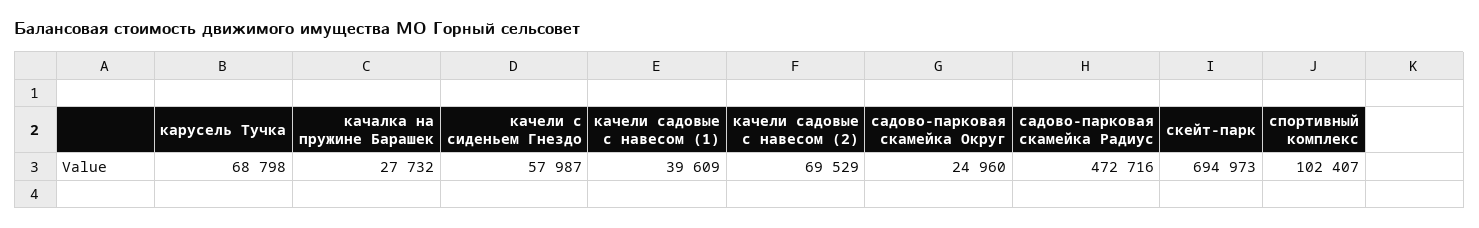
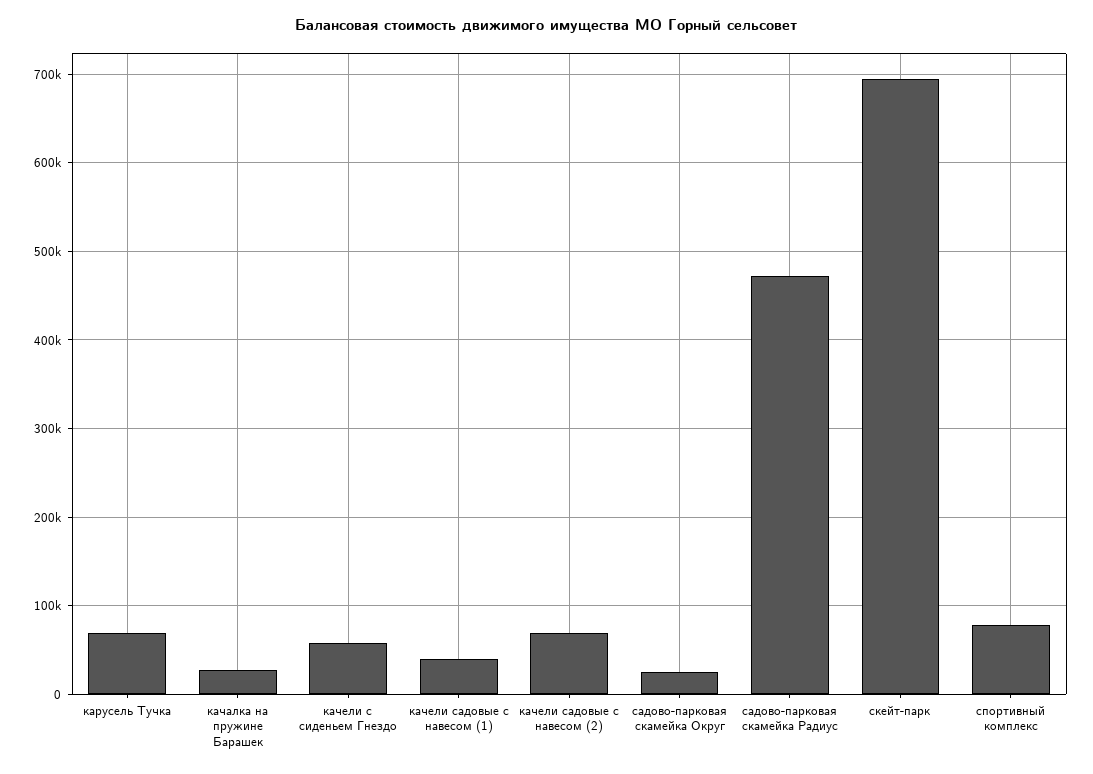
спортивный комплекс: 102407 -> 80000

